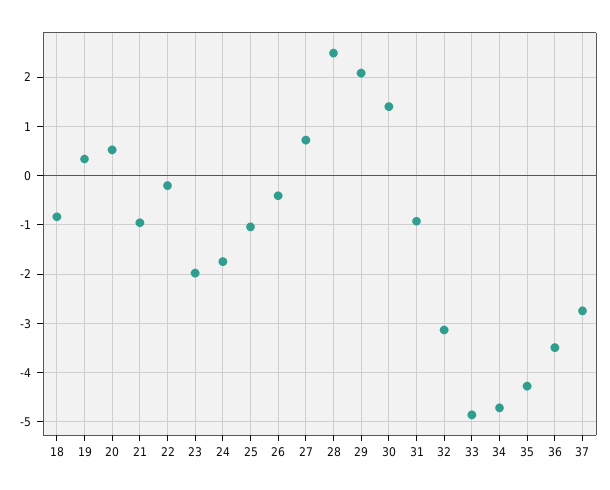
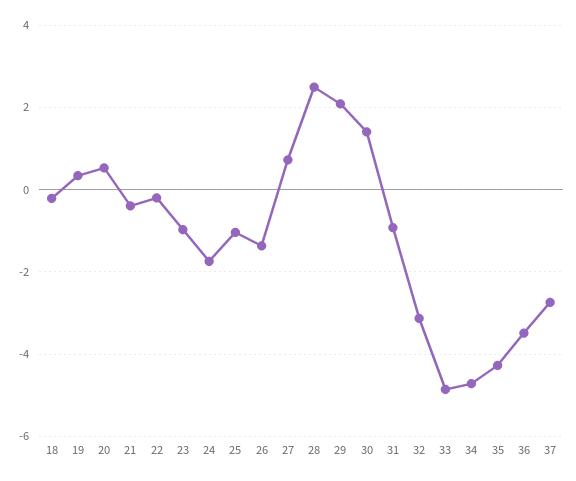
18: -0.8 -> -0.2
21: -1 -> -0.4
23: -2 -> -1
26: -0.4 -> -1.4

